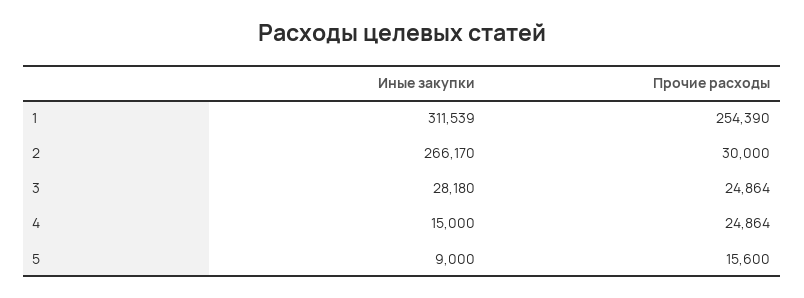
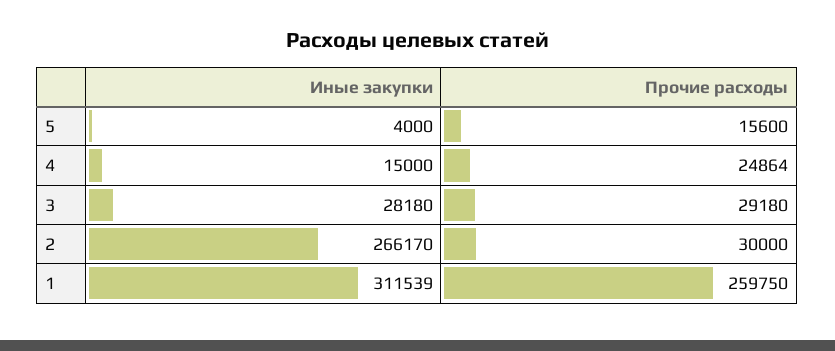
Прочие расходы, 1: 254390 -> 259750
Прочие расходы, 3: 24864 -> 29180
Иные закупки, 5: 9000 -> 4000

